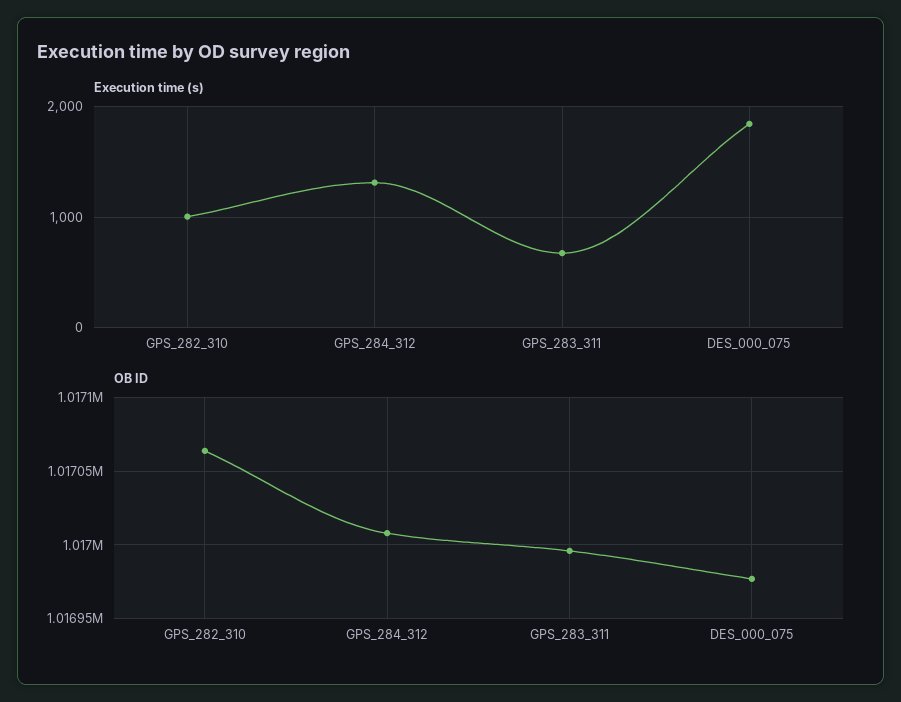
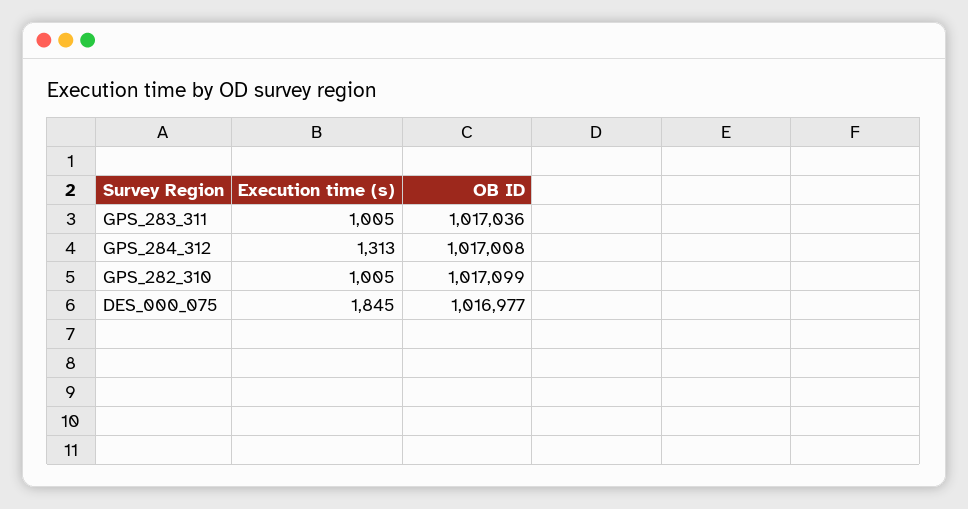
Execution time (s), GPS_283_311: 700 -> 1005
OB ID, GPS_282_310: 1017065 -> 1017099
OB ID, GPS_283_311: 1016995 -> 1017036

